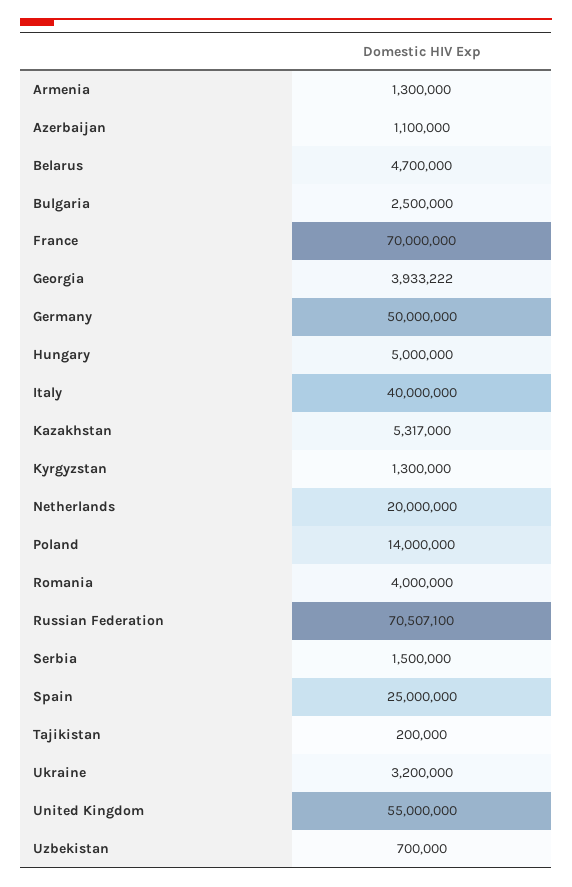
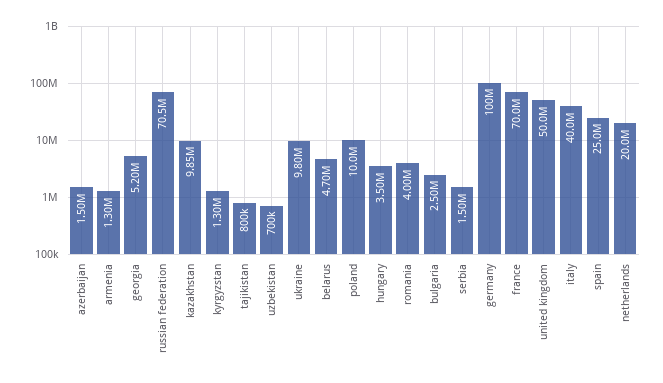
Azerbaijan: 1100000 -> 1500000
Georgia: 3933222 -> 5200000
Germany: 50000000 -> 100000000
Hungary: 5000000 -> 3500000
Kazakhstan: 5317000 -> 9850000
Poland: 14000000 -> 10000000
Tajikistan: 200000 -> 800000
Ukraine: 3200000 -> 9800000
United Kingdom: 55000000 -> 50000000

